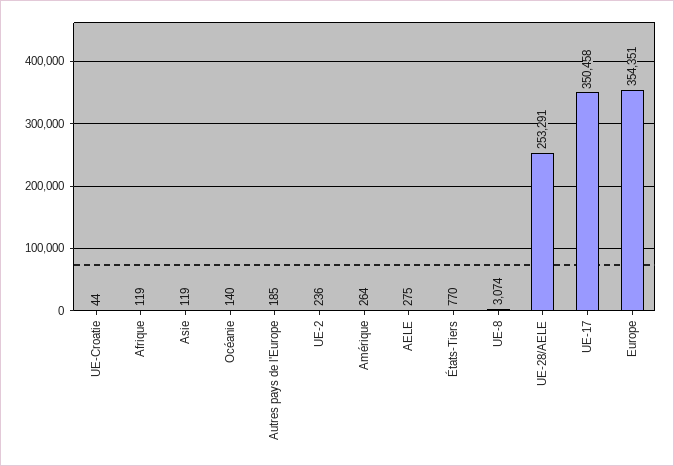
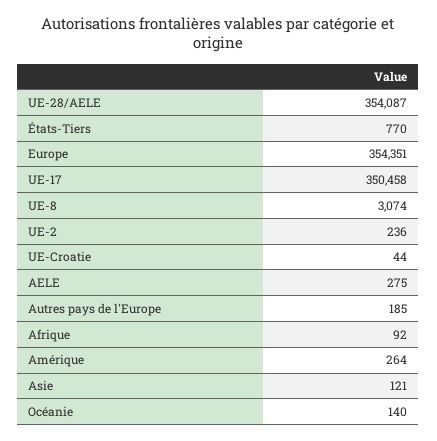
Afrique: 119 -> 92
Asie: 119 -> 121
UE-28/AELE: 253291 -> 354087

